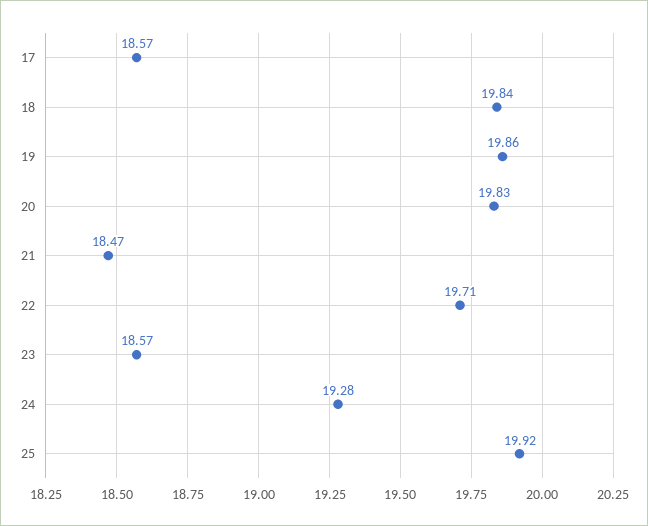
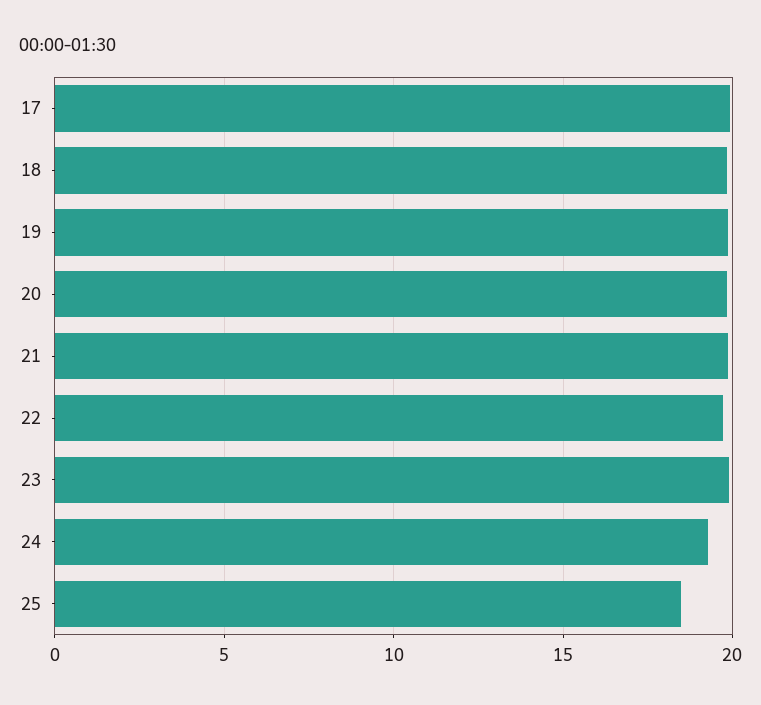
17: 18.57 -> 20
21: 18.47 -> 20
23: 18.57 -> 20
25: 19.92 -> 18.5

